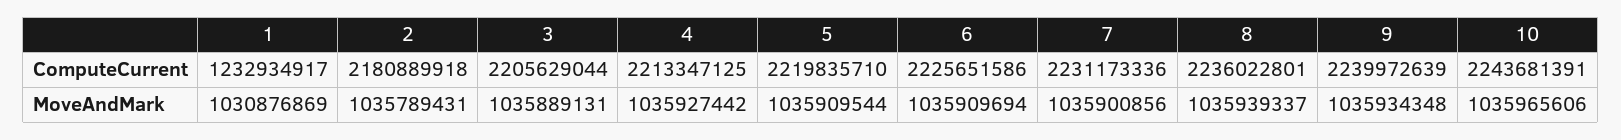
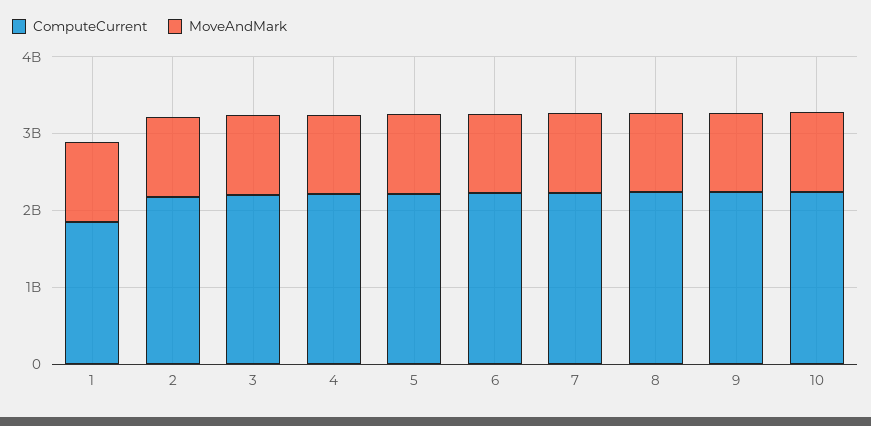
ComputeCurrent, 1: 1232934917 -> 1800000000

